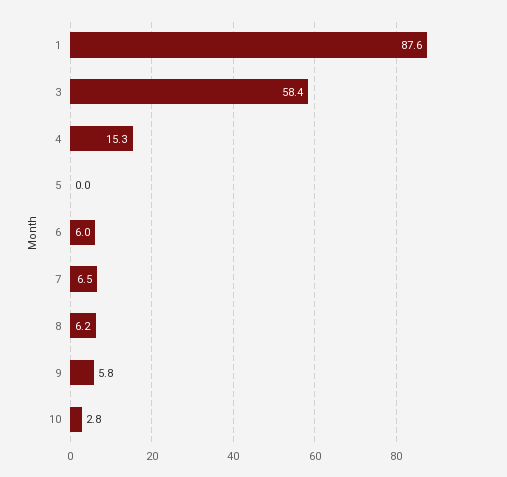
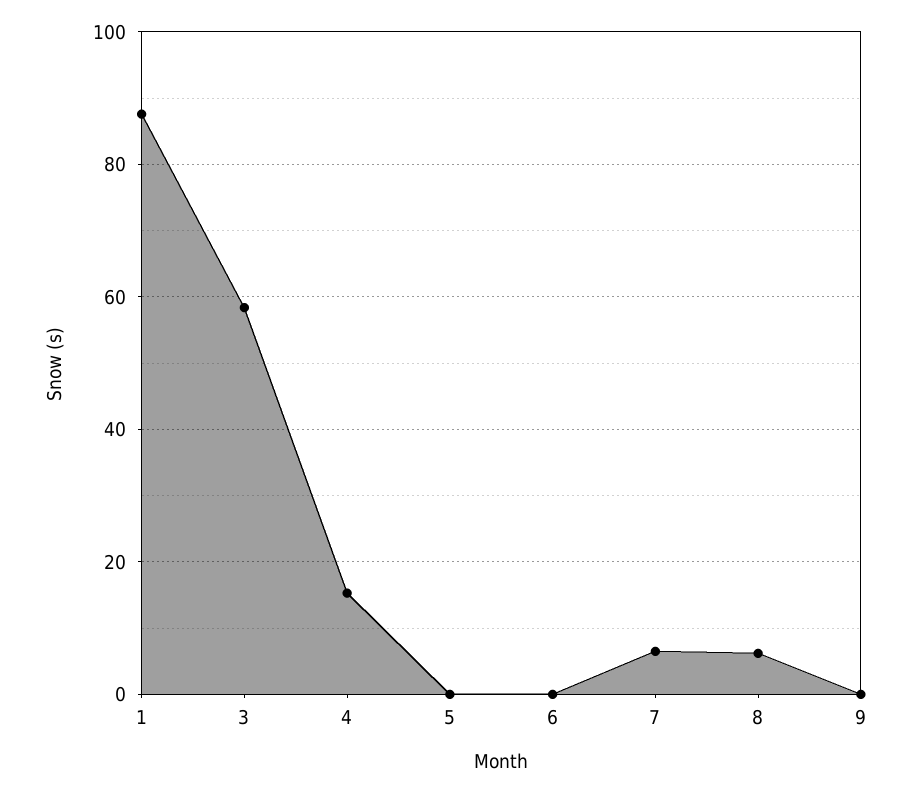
6: 6 -> 0
9: 5.8 -> 0
10: 2.8 -> none

